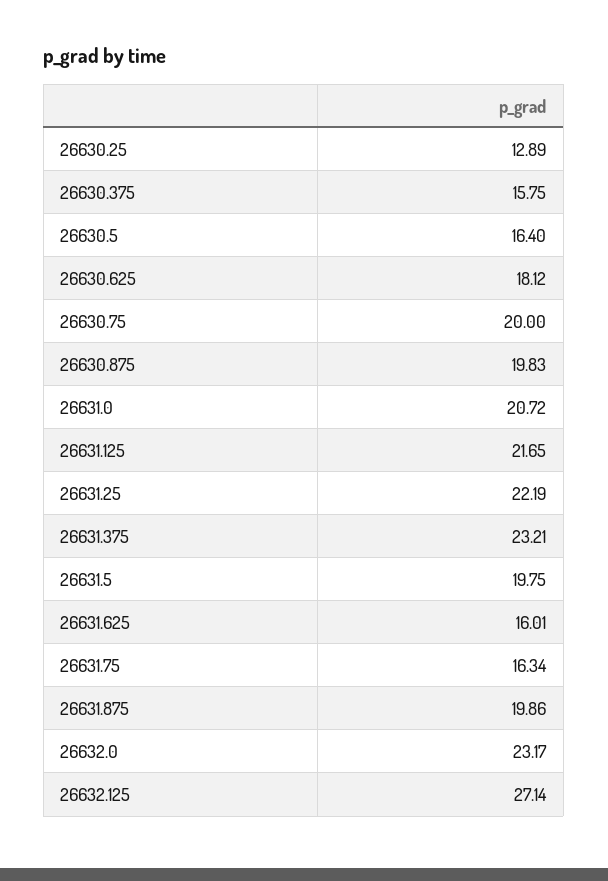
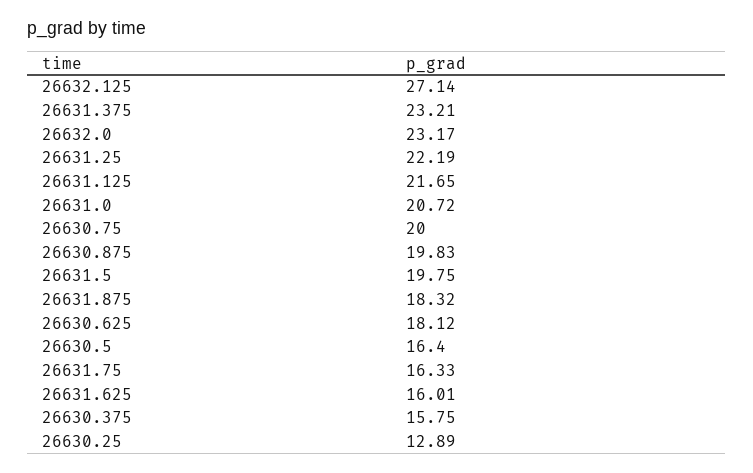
26631.75: 16.34 -> 16.33
26631.875: 19.86 -> 18.32

